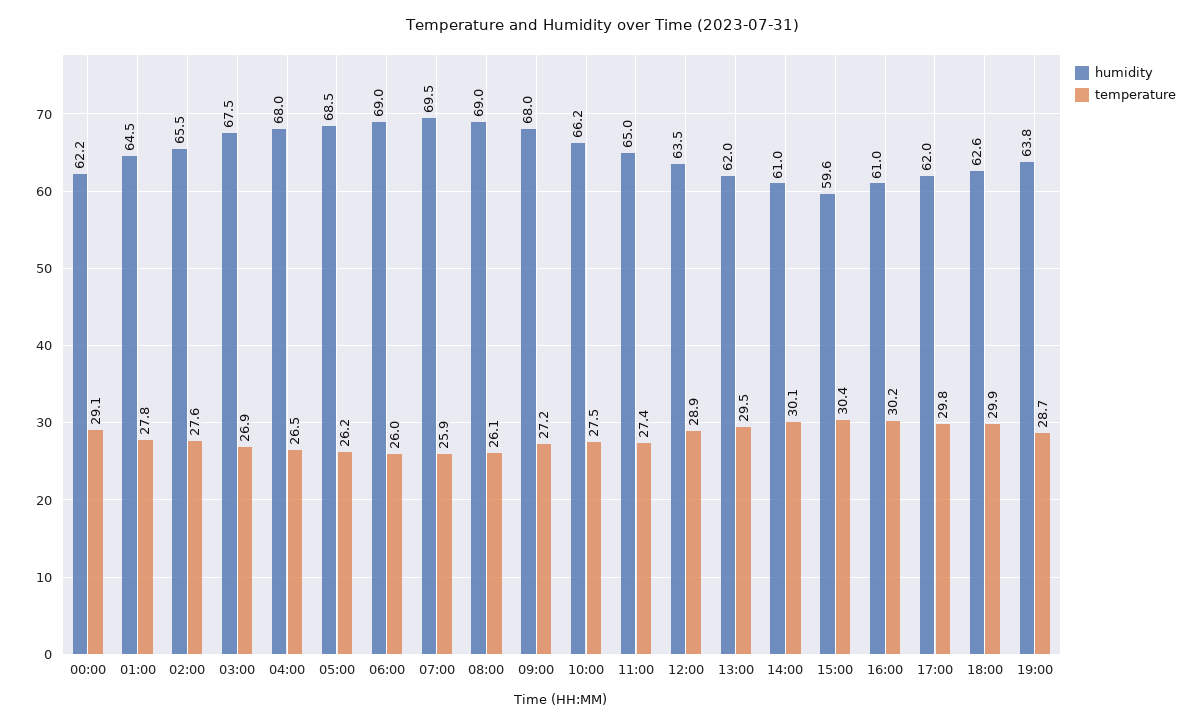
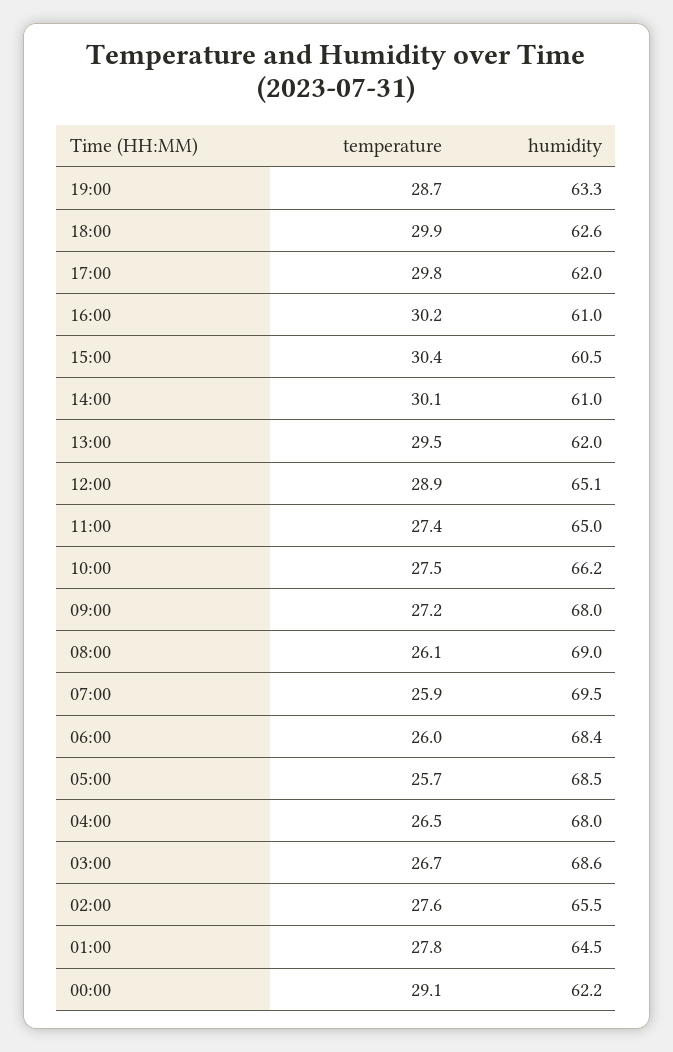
humidity, 03:00: 67.5 -> 68.6
temperature, 03:00: 26.9 -> 26.7
temperature, 05:00: 26.2 -> 25.7
humidity, 06:00: 69 -> 68.4
humidity, 12:00: 63.5 -> 65.1
humidity, 15:00: 59.6 -> 60.5
humidity, 19:00: 63.8 -> 63.3

